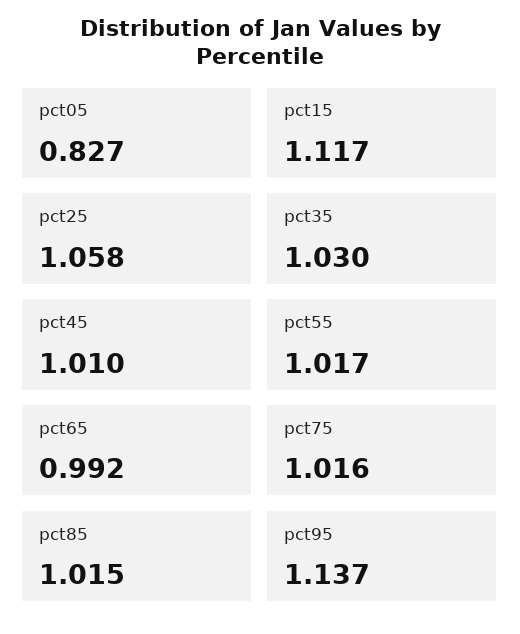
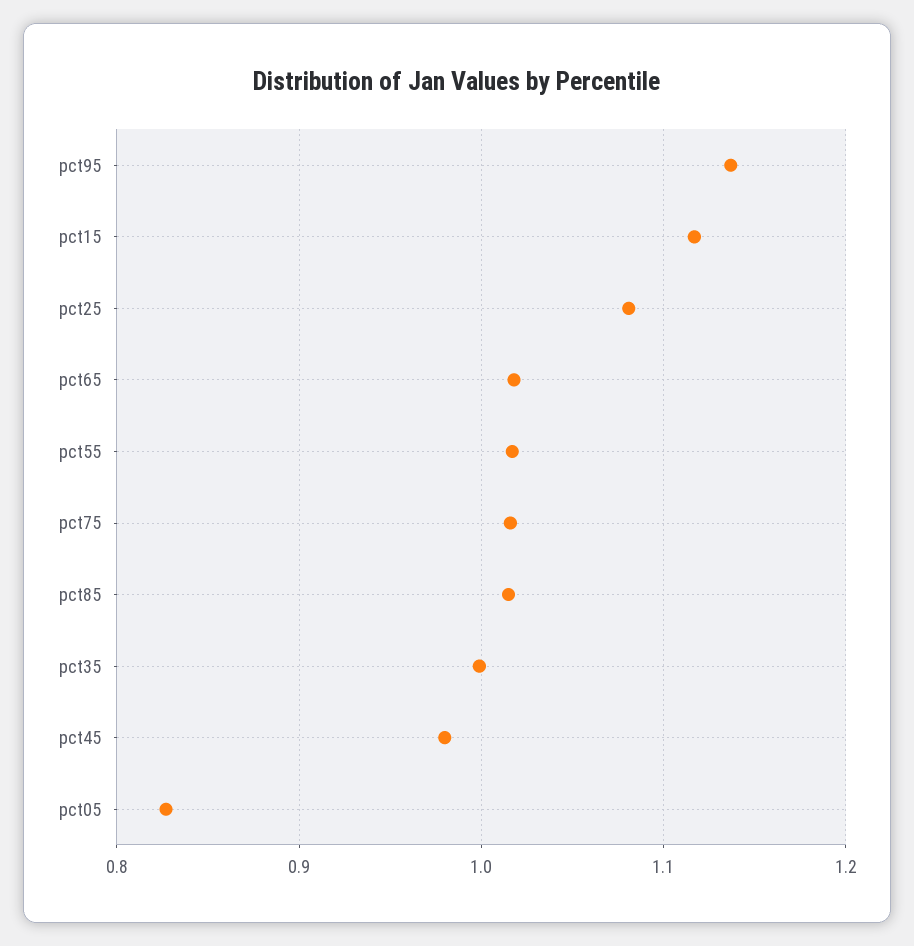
pct25: 1.058 -> 1.08
pct35: 1.03 -> 1
pct45: 1.01 -> 0.98
pct65: 0.992 -> 1.02

